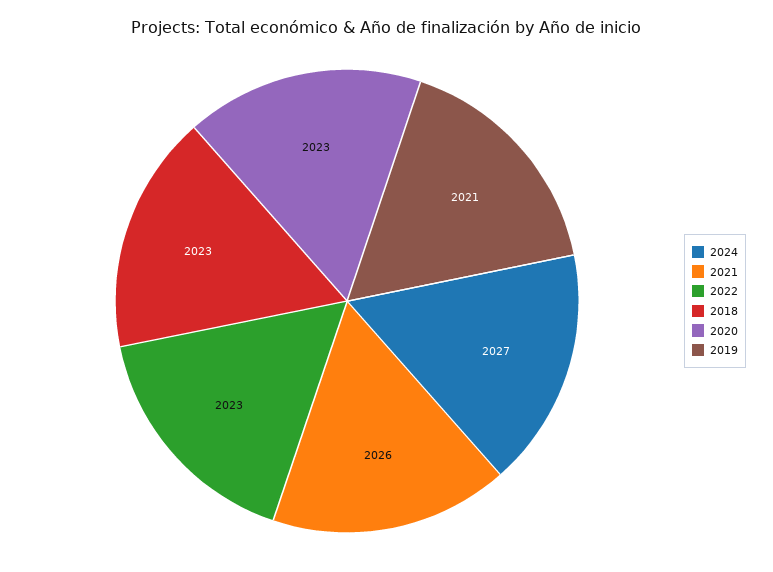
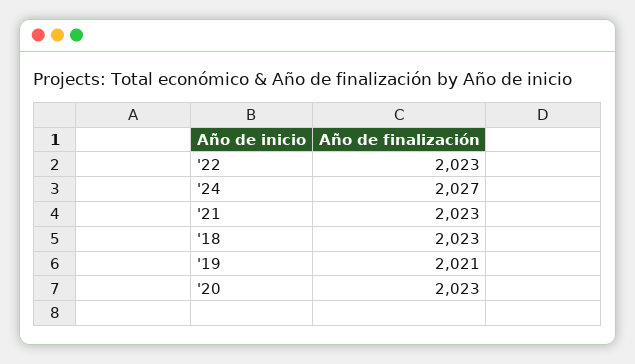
2021: 2026 -> 2023

